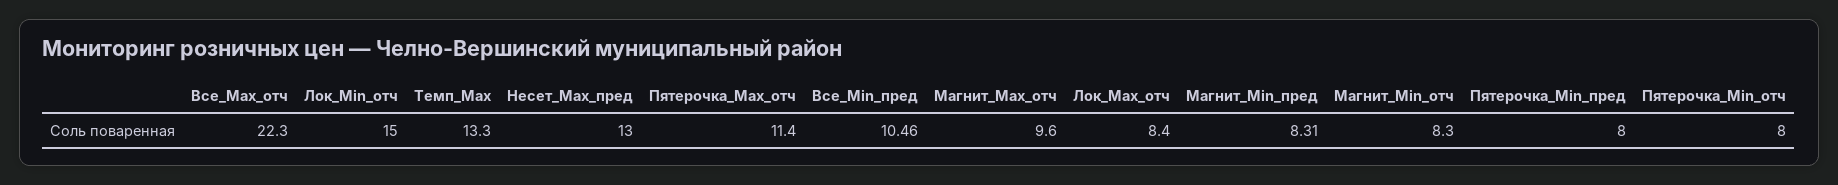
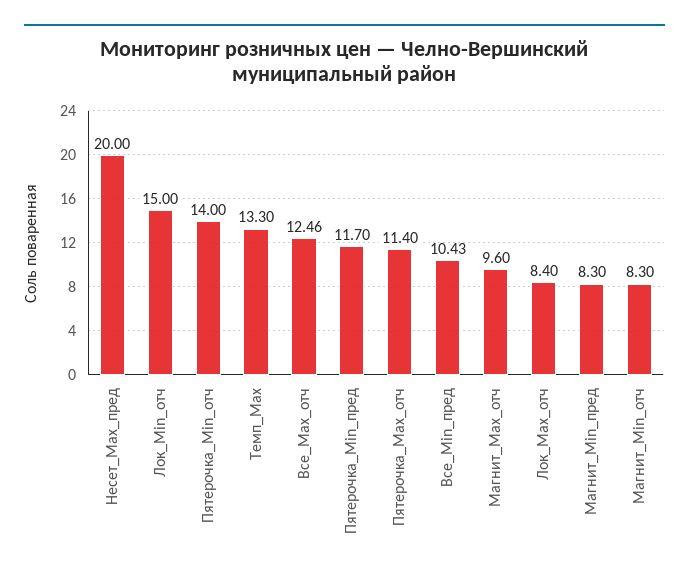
Все_Max_отч: 22.3 -> 12.46
Несет_Max_пред: 13 -> 20
Все_Min_пред: 10.46 -> 10.43
Магнит_Min_пред: 8.31 -> 8.3
Пятерочка_Min_пред: 8 -> 11.7
Пятерочка_Min_отч: 8 -> 14

